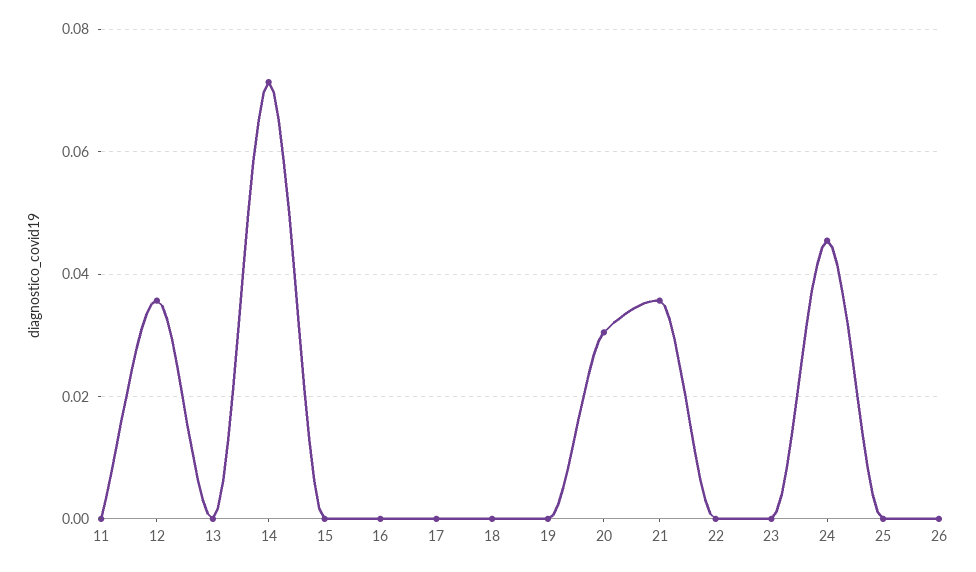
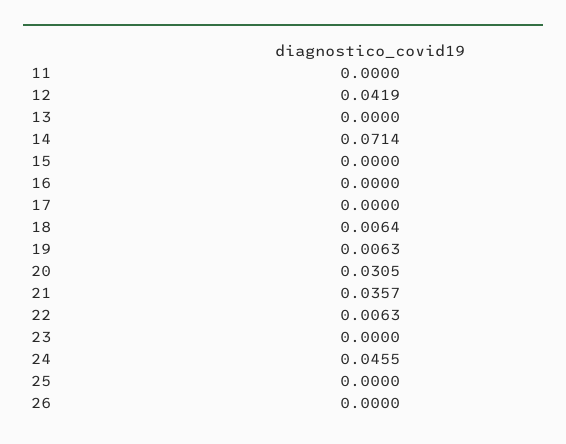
12: 0.036 -> 0.0419
18: 0 -> 0.0064
19: 0 -> 0.0063
22: 0 -> 0.0063

